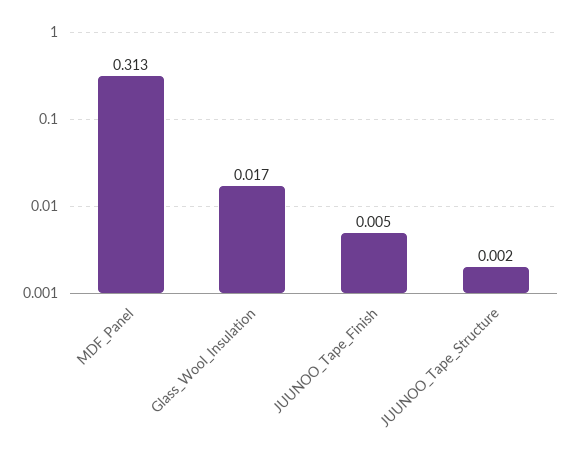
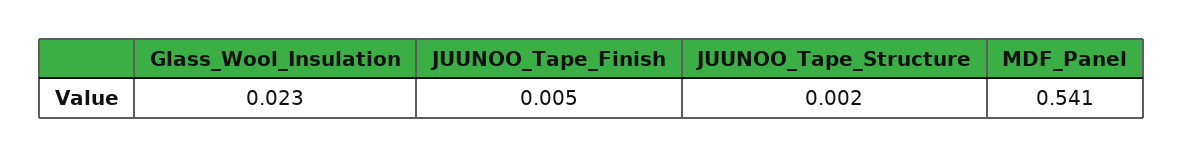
MDF_Panel: 0.313 -> 0.541
Glass_Wool_Insulation: 0.017 -> 0.023

